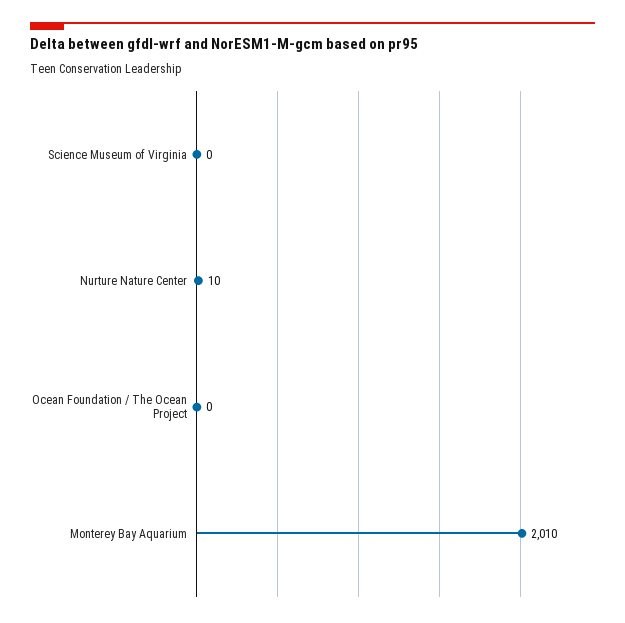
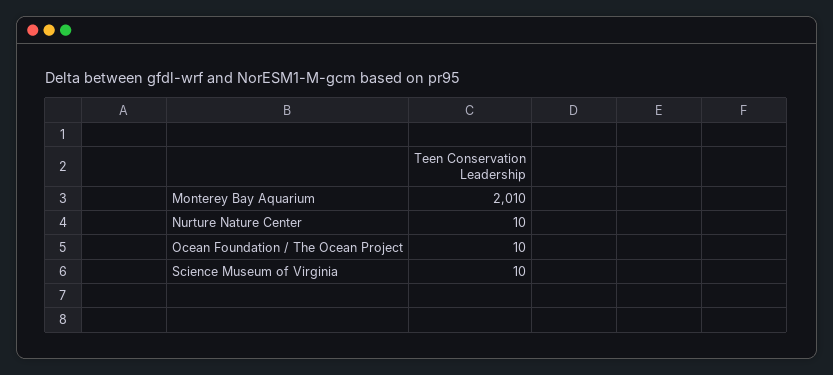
Science Museum of Virginia: 0 -> 10
Ocean Foundation / The Ocean Project: 0 -> 10

